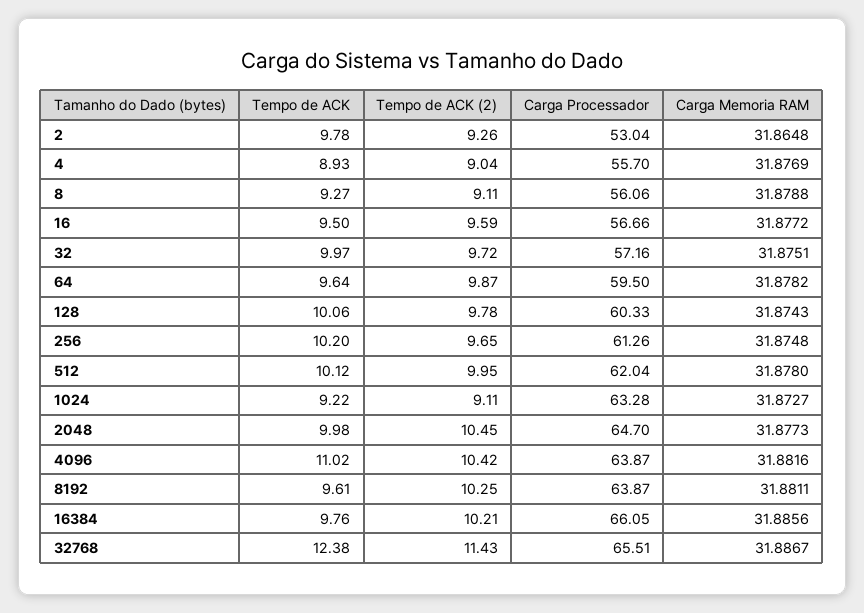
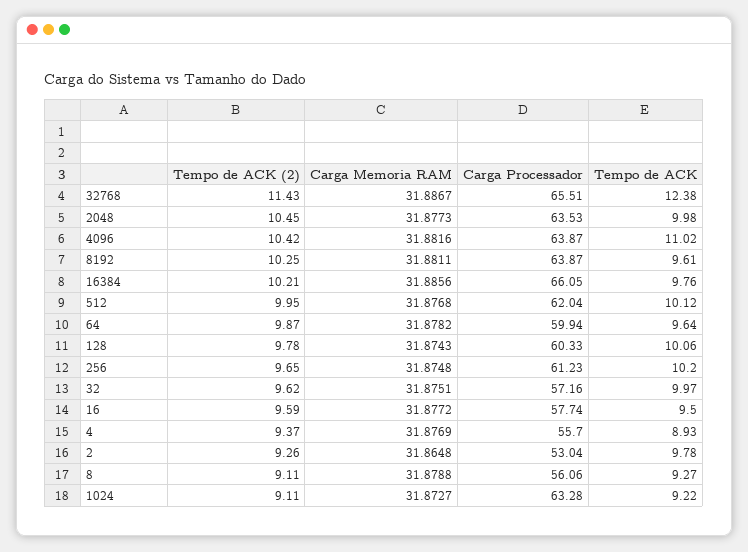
Tempo de ACK (2), 4: 9.04 -> 9.37
Carga Processador, 16: 56.66 -> 57.74
Tempo de ACK (2), 32: 9.72 -> 9.62
Carga Processador, 64: 59.5 -> 59.94
Carga Processador, 256: 61.26 -> 61.23
Carga Memoria RAM, 512: 31.878 -> 31.8768
Carga Processador, 2048: 64.7 -> 63.53

